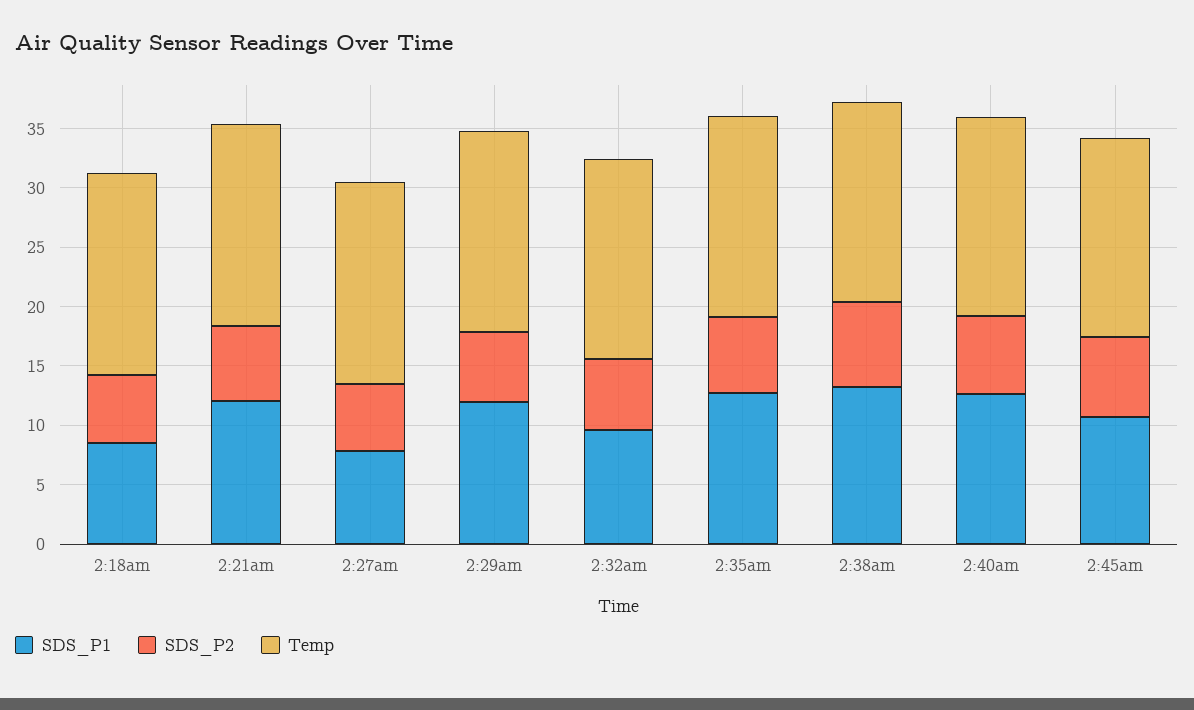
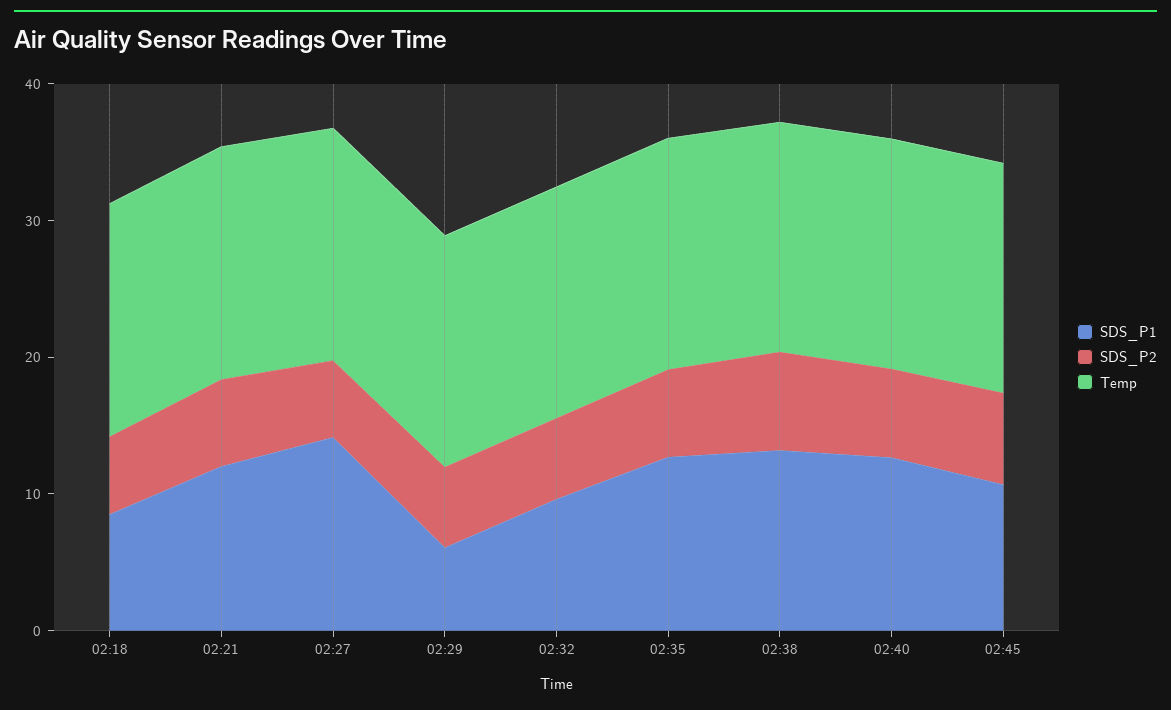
SDS_P1, 2:27am: 8 -> 14
SDS_P1, 2:29am: 12 -> 6

